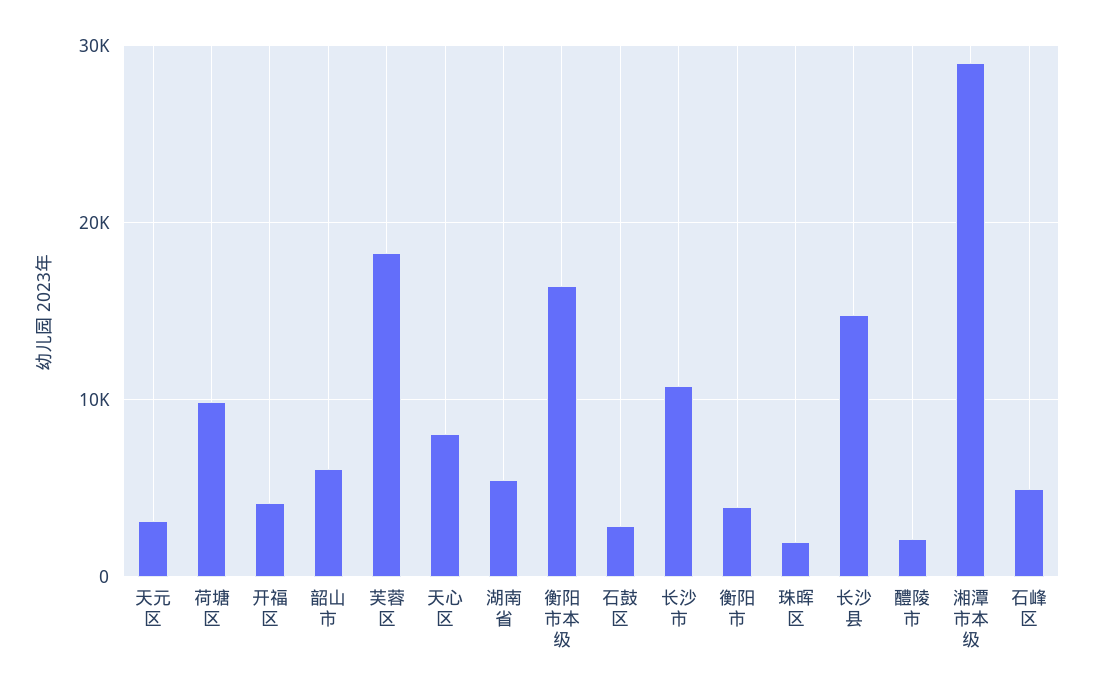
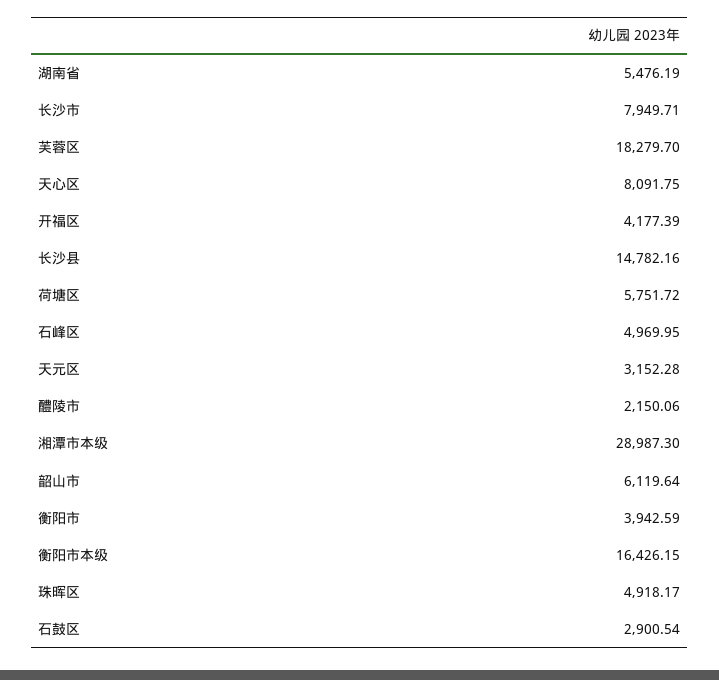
荷塘区: 10000 -> 5751.72
长沙市: 11000 -> 7949.71
珠晖区: 2000 -> 4918.17

